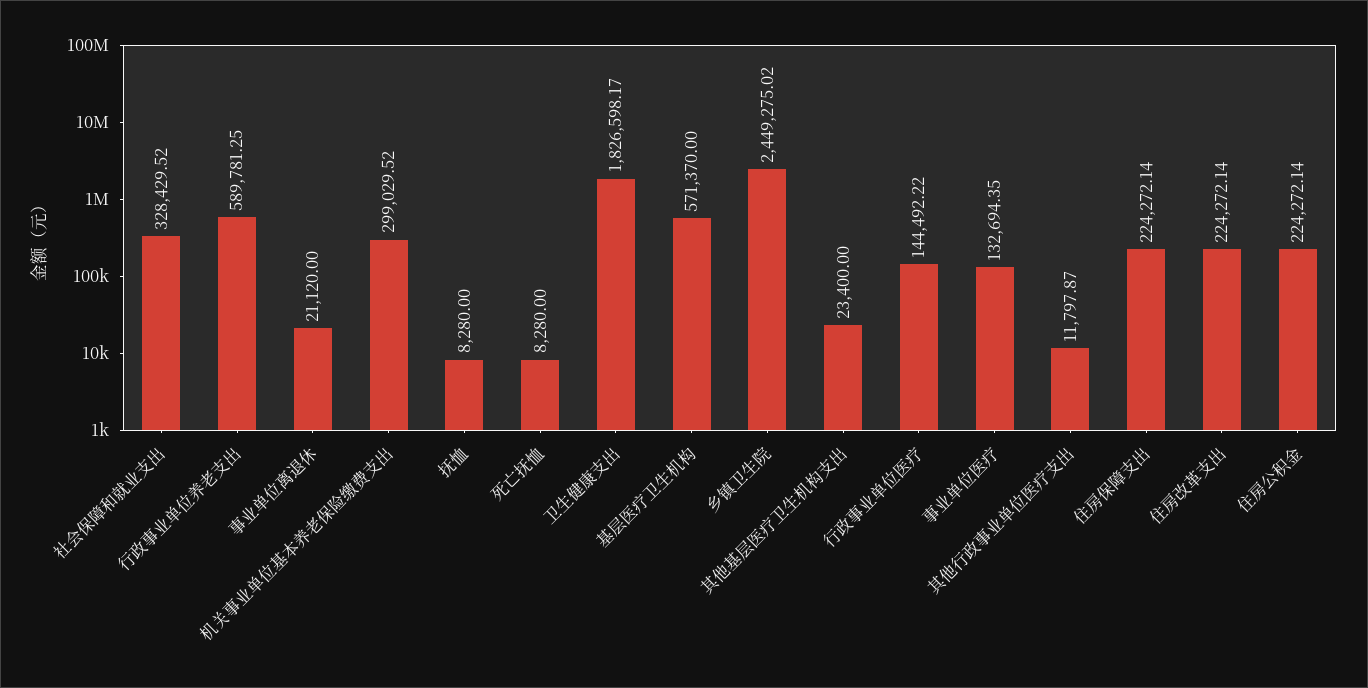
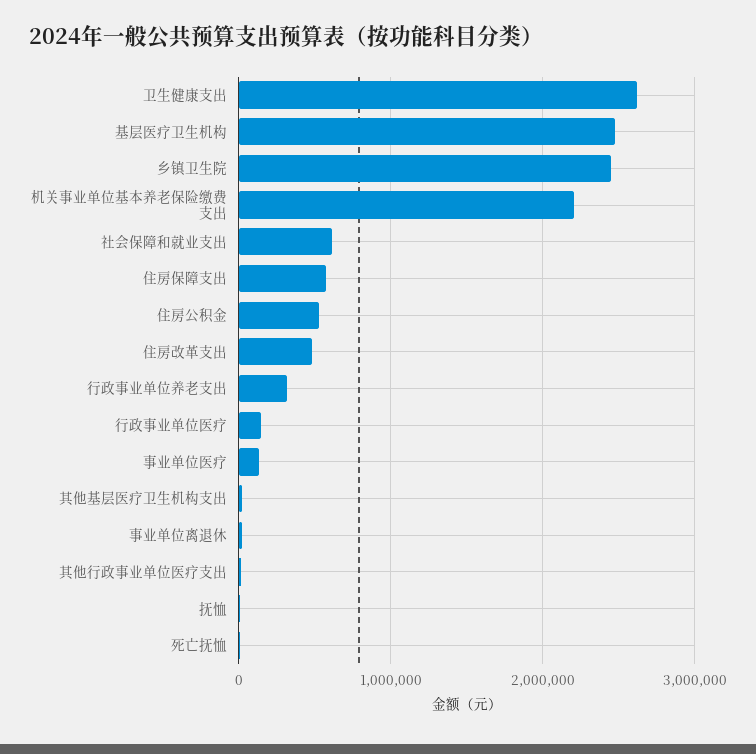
社会保障和就业支出: 328429.52 -> 600000
行政事业单位养老支出: 589781.25 -> 300000
机关事业单位基本养老保险缴费支出: 299029.52 -> 2200000
卫生健康支出: 1826598.17 -> 2600000
基层医疗卫生机构: 571370 -> 2500000
住房保障支出: 224272.14 -> 600000
住房改革支出: 224272.14 -> 500000
住房公积金: 224272.14 -> 500000

